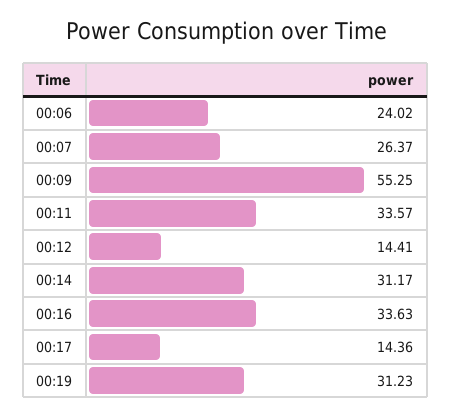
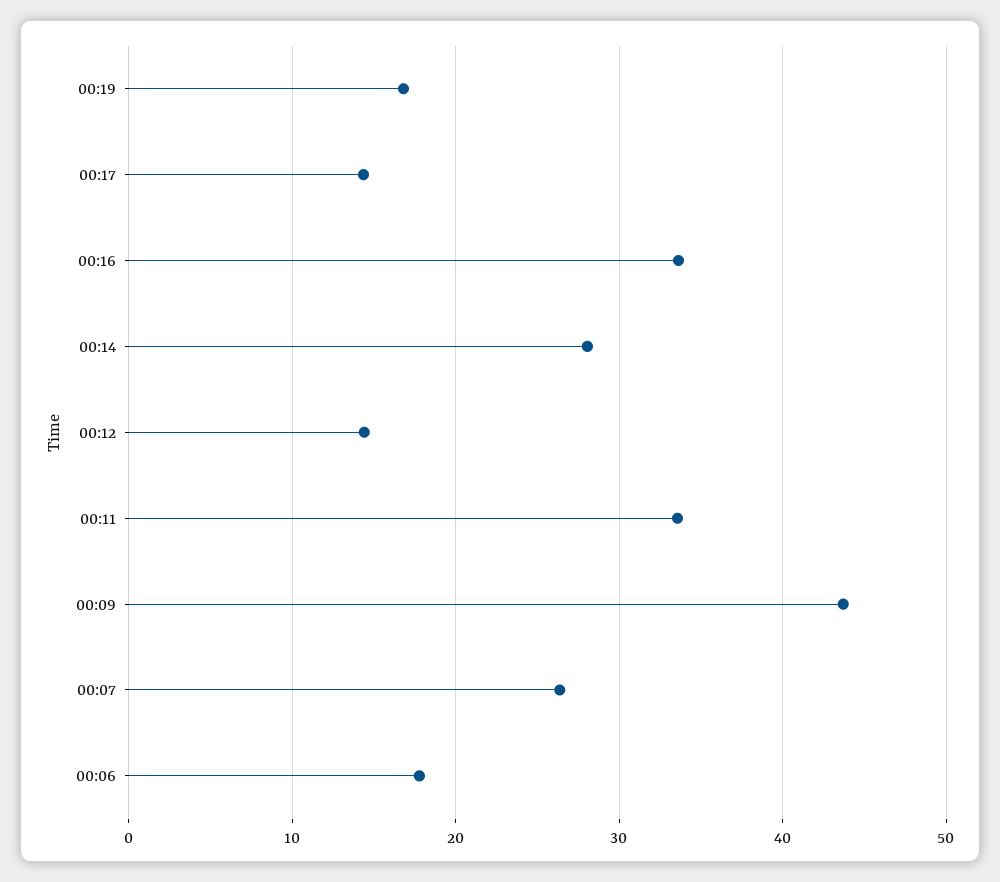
00:06: 24.02 -> 18
00:09: 55.25 -> 44
00:14: 31.17 -> 28
00:19: 31.23 -> 17

